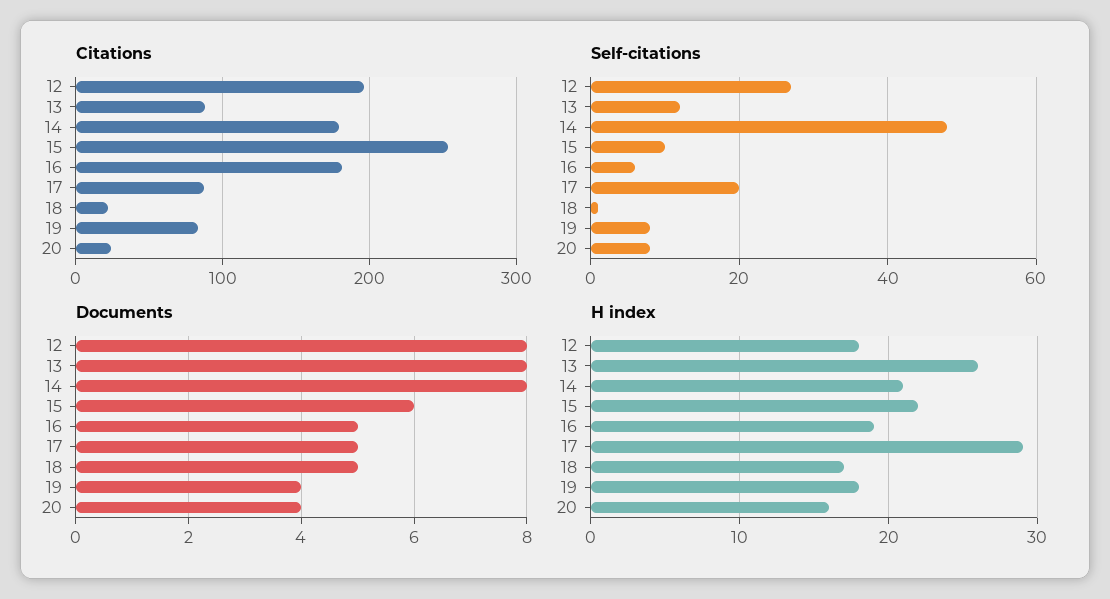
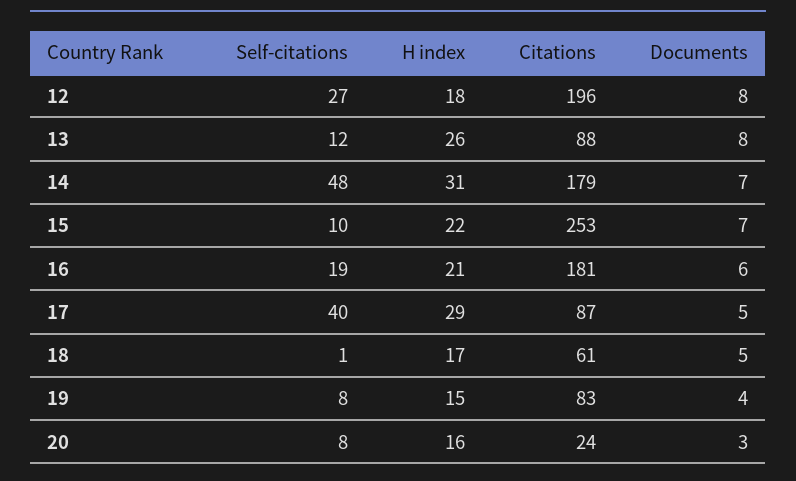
Citations, 18: 20 -> 61
Self-citations, 16: 5 -> 19
Self-citations, 17: 20 -> 40
Documents, 14: 8 -> 7
Documents, 15: 6 -> 7
Documents, 16: 5 -> 6
Documents, 20: 4 -> 3
H index, 14: 21 -> 31
H index, 16: 19 -> 21
H index, 19: 18 -> 15

